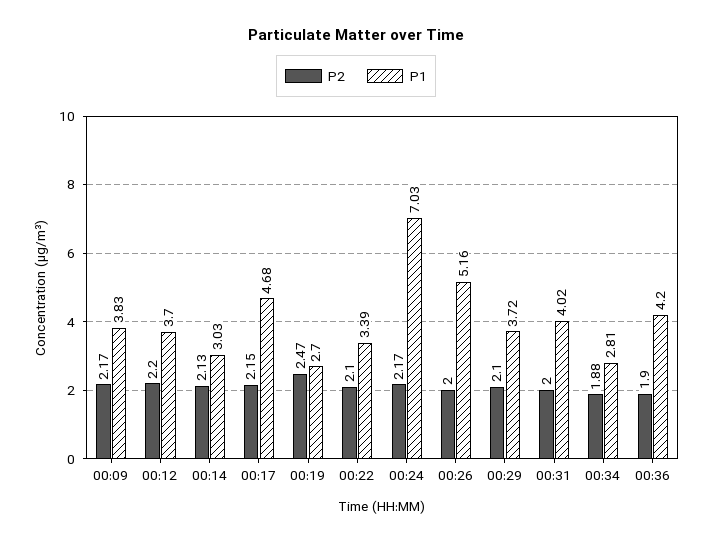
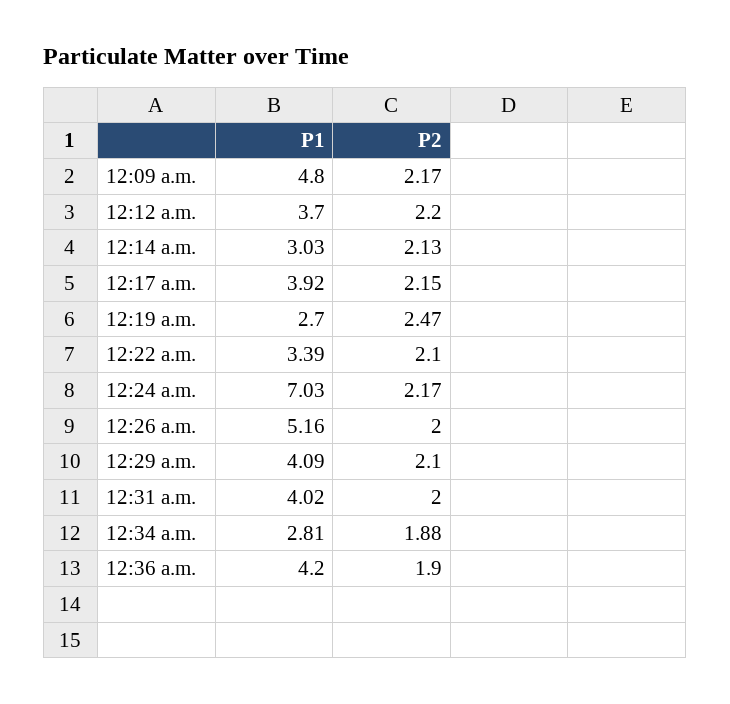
P1, 00:09: 3.83 -> 4.8
P1, 00:17: 4.68 -> 3.92
P1, 00:29: 3.72 -> 4.09

